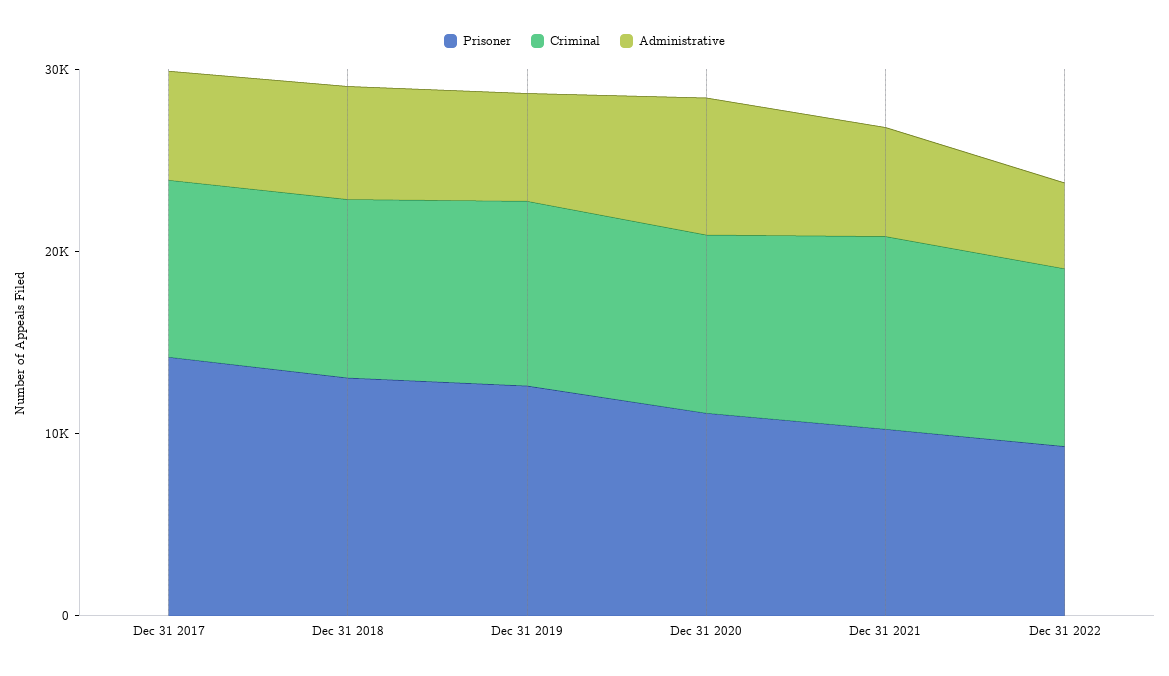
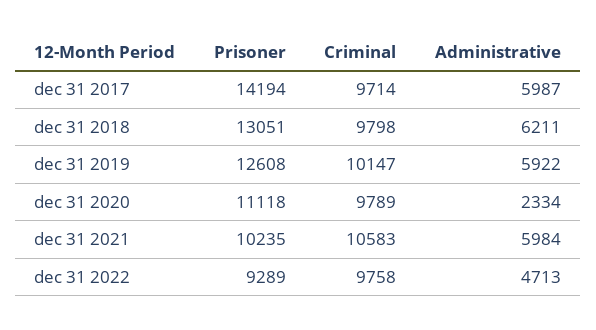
Administrative, Dec 31 2020: 8000 -> 2334

